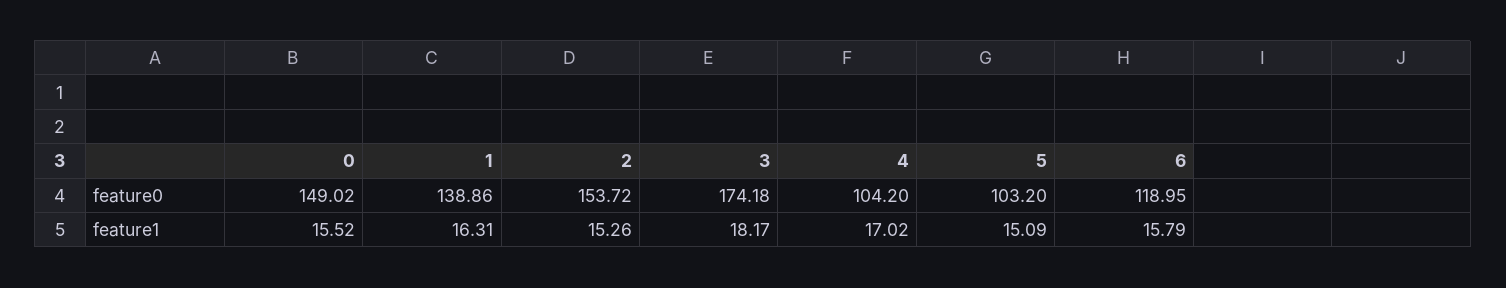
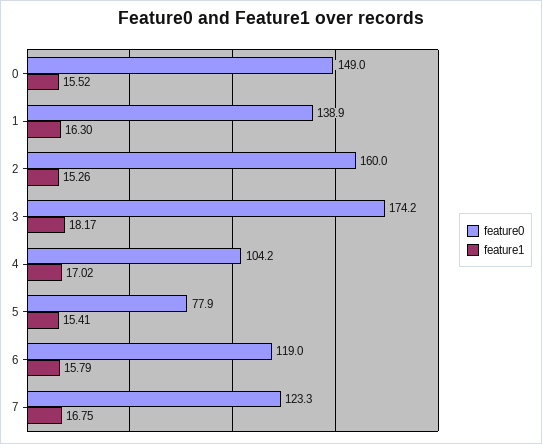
feature0, 2: 153.72 -> 160
feature0, 5: 103.2 -> 77.9
feature1, 1: 16.31 -> 16.3
feature1, 5: 15.09 -> 15.41
feature0, 7: none -> 123.3
feature1, 7: none -> 16.75

